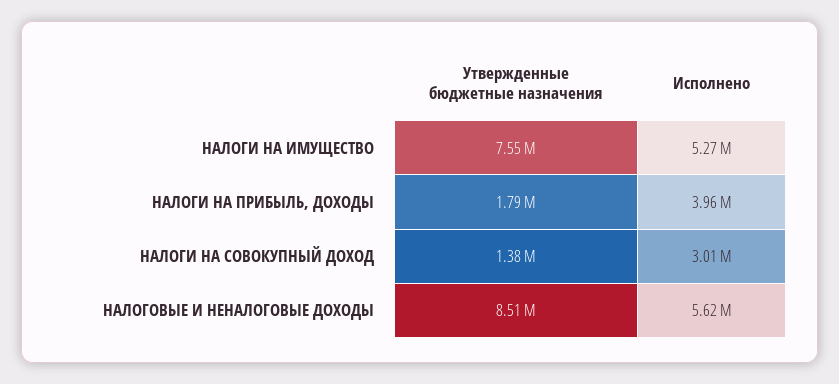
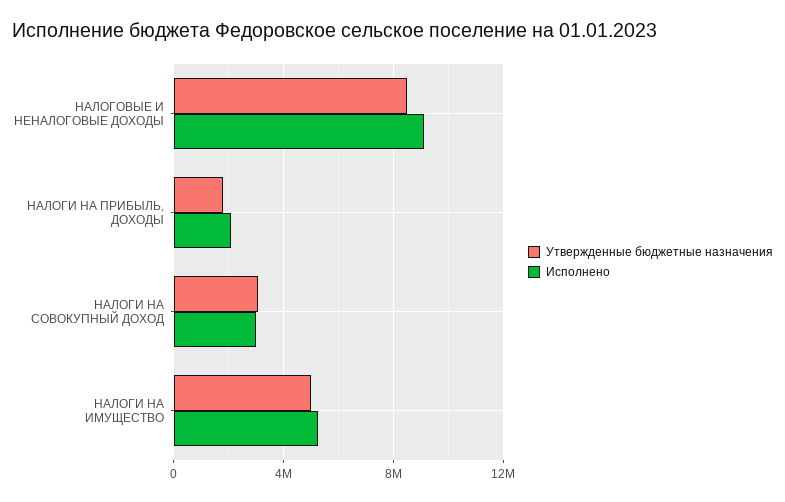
Утвержденные бюджетные назначения, НАЛОГИ НА ИМУЩЕСТВО: 7550000 -> 5000000
Исполнено, НАЛОГИ НА ПРИБЫЛЬ, ДОХОДЫ: 3960000 -> 2000000
Утвержденные бюджетные назначения, НАЛОГИ НА СОВОКУПНЫЙ ДОХОД: 1380000 -> 3000000
Исполнено, НАЛОГОВЫЕ И НЕНАЛОГОВЫЕ ДОХОДЫ: 5620000 -> 9000000

